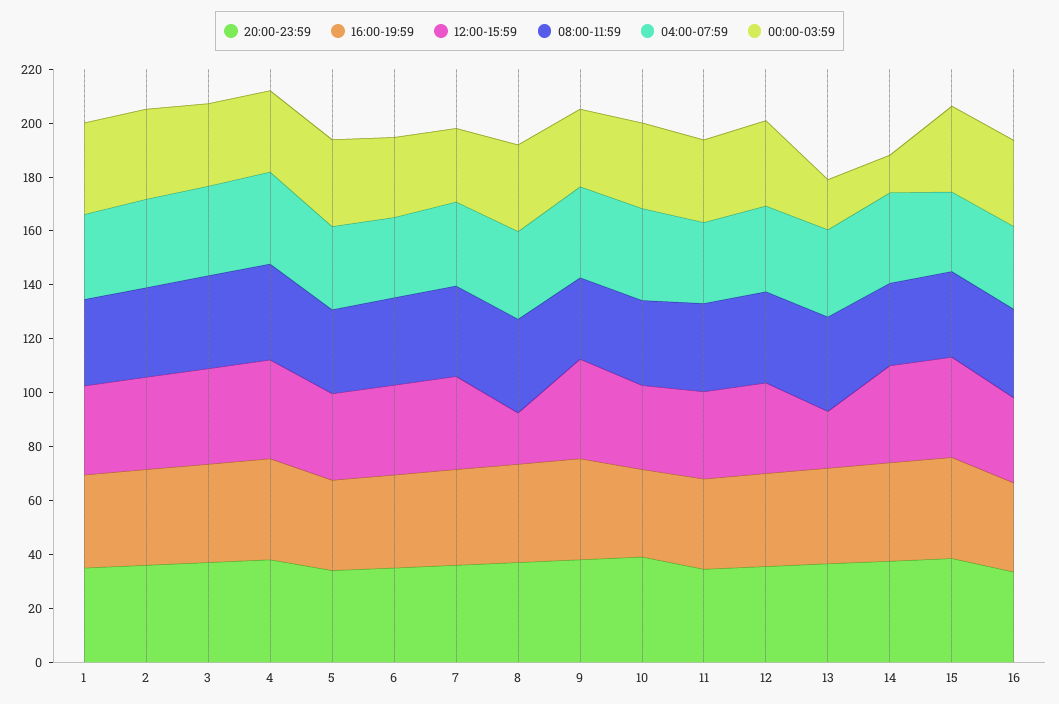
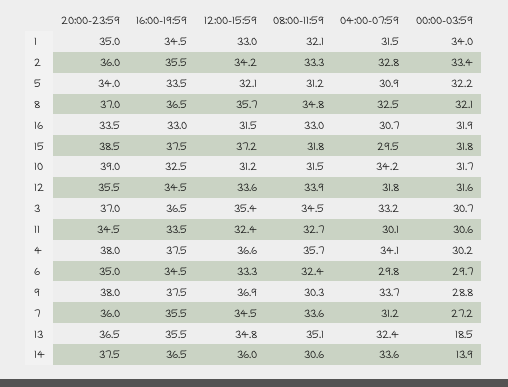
12:00-15:59, 8: 20 -> 35.7
12:00-15:59, 13: 20 -> 34.8

